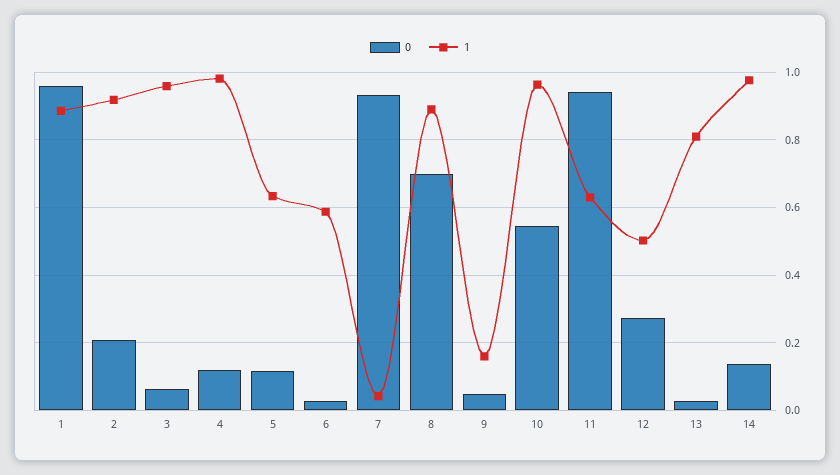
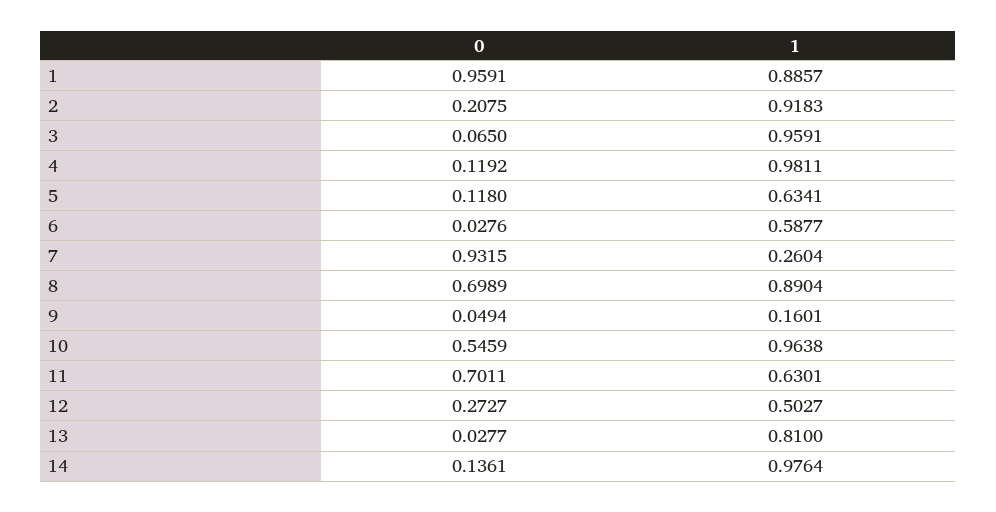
1, 7: 0.04 -> 0.2604
0, 11: 0.94 -> 0.7011

